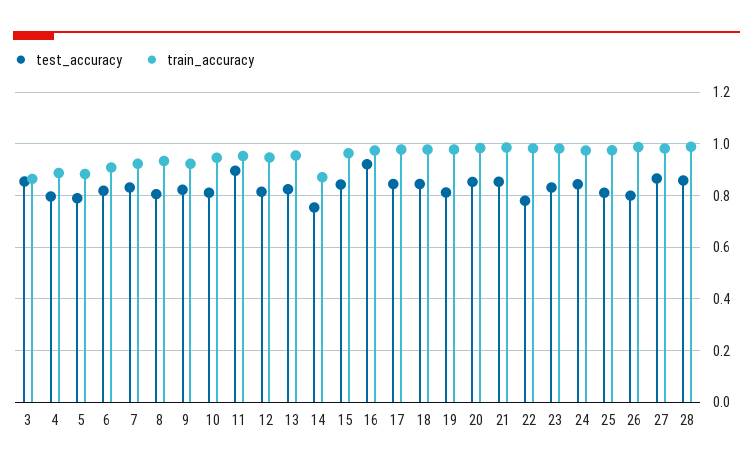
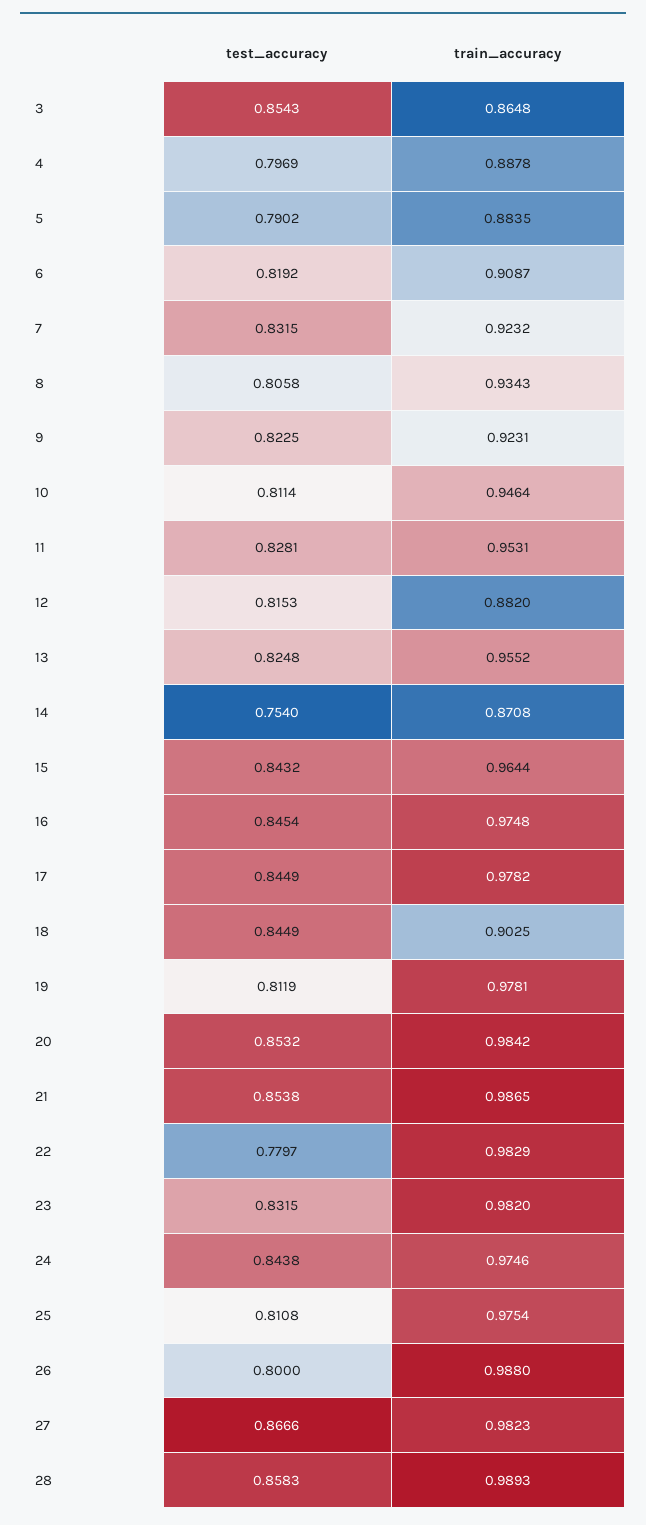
test_accuracy, 11: 0.9 -> 0.8281
train_accuracy, 12: 0.95 -> 0.882
test_accuracy, 16: 0.925 -> 0.8454
train_accuracy, 18: 0.975 -> 0.9025

